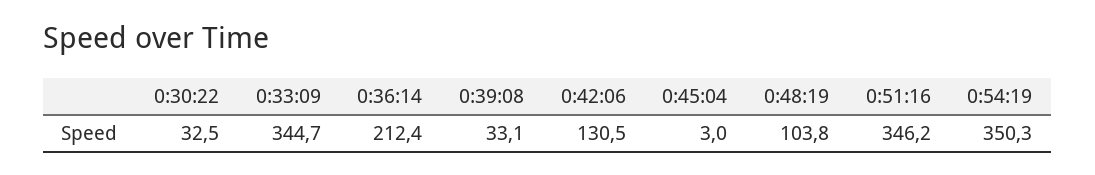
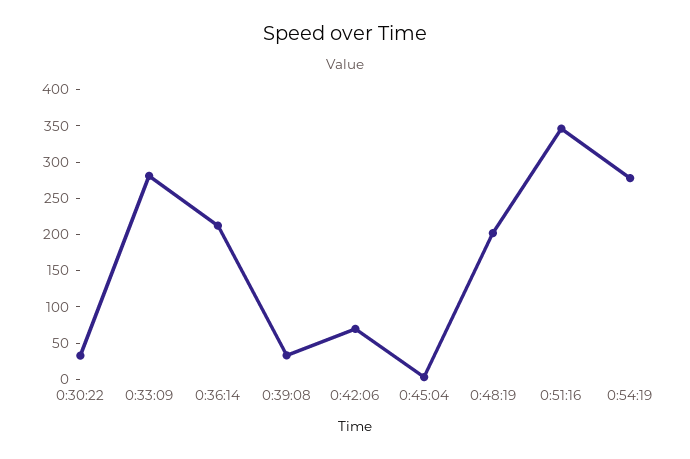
0:33:09: 344.7 -> 275
0:42:06: 130.5 -> 75
0:48:19: 103.8 -> 200
0:54:19: 350.3 -> 275

